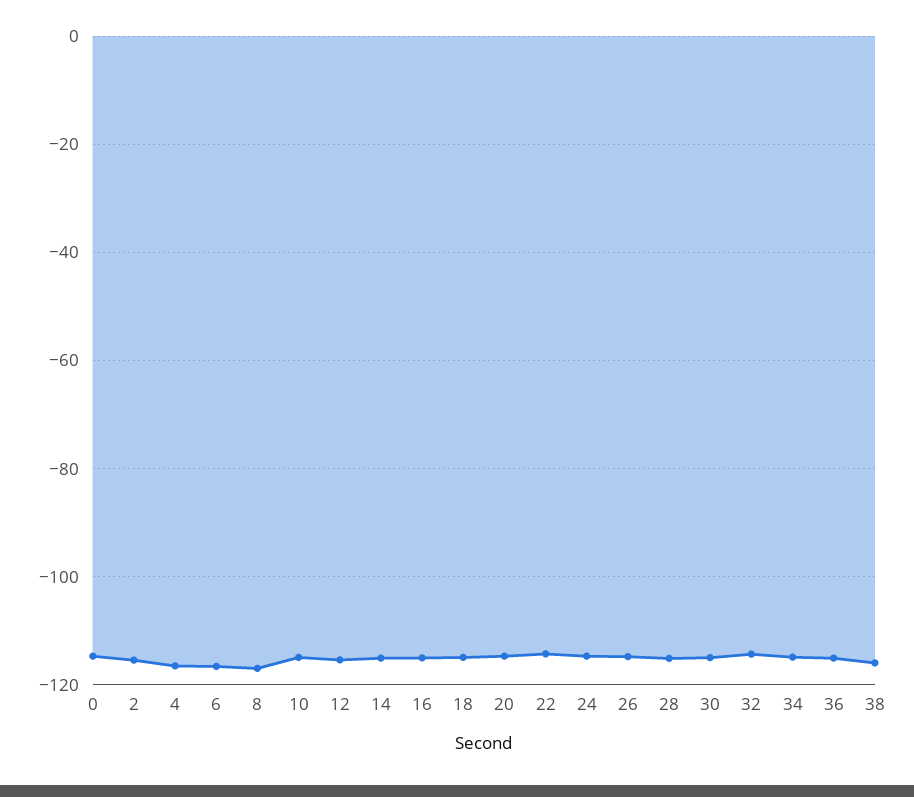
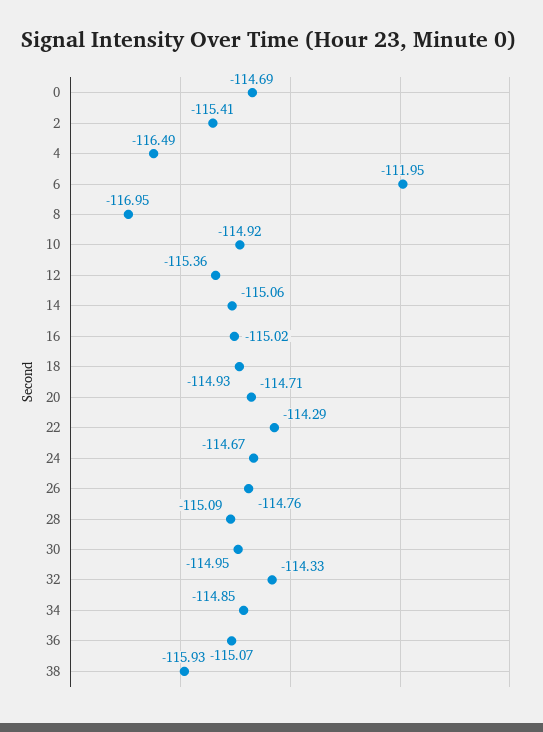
6: -116 -> -111.95

